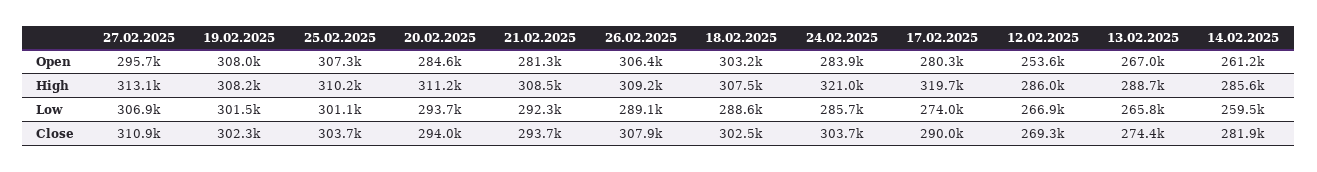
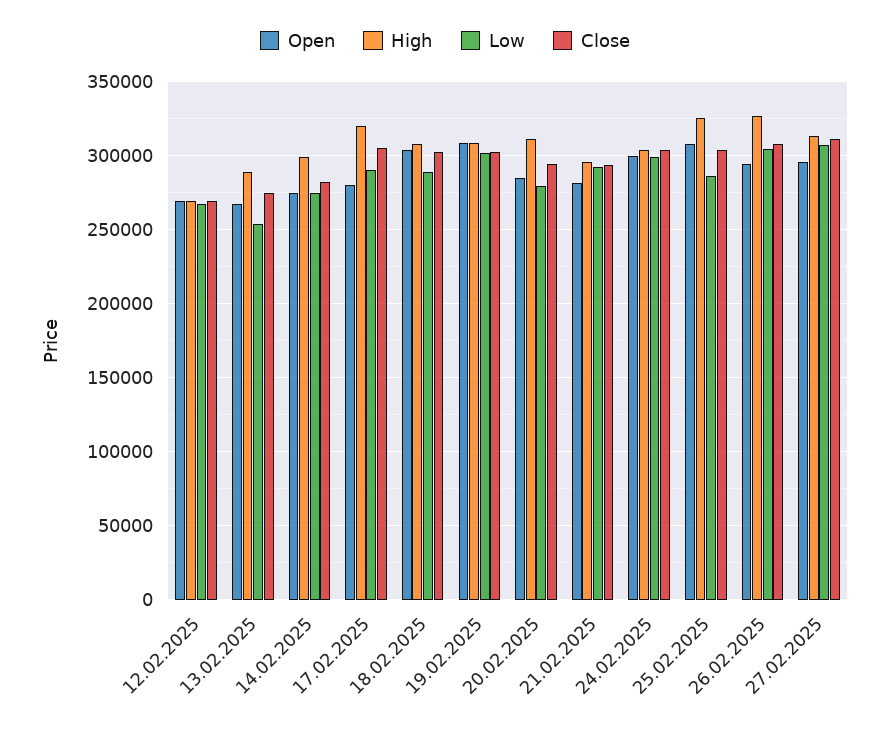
Open, 26.02.2025: 306400 -> 295000
Open, 24.02.2025: 283900 -> 300000
Open, 12.02.2025: 253600 -> 270000
Open, 14.02.2025: 261200 -> 275000
High, 25.02.2025: 310200 -> 325000
High, 21.02.2025: 308500 -> 295000
High, 26.02.2025: 309200 -> 325000
High, 24.02.2025: 321000 -> 305000
High, 12.02.2025: 286000 -> 270000
High, 14.02.2025: 285600 -> 300000
Low, 25.02.2025: 301100 -> 285000
Low, 20.02.2025: 293700 -> 280000
Low, 26.02.2025: 289100 -> 305000
Low, 24.02.2025: 285700 -> 300000
Low, 17.02.2025: 274000 -> 290000
Low, 13.02.2025: 265800 -> 255000
Low, 14.02.2025: 259500 -> 275000
Close, 17.02.2025: 290000 -> 305000

